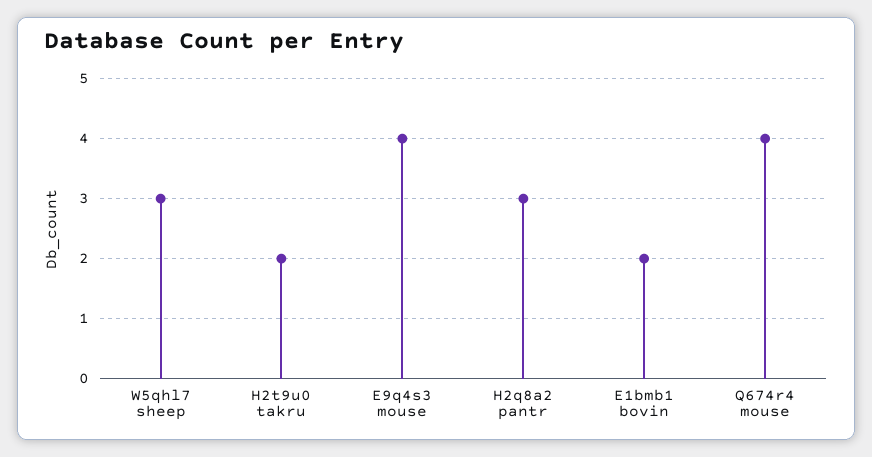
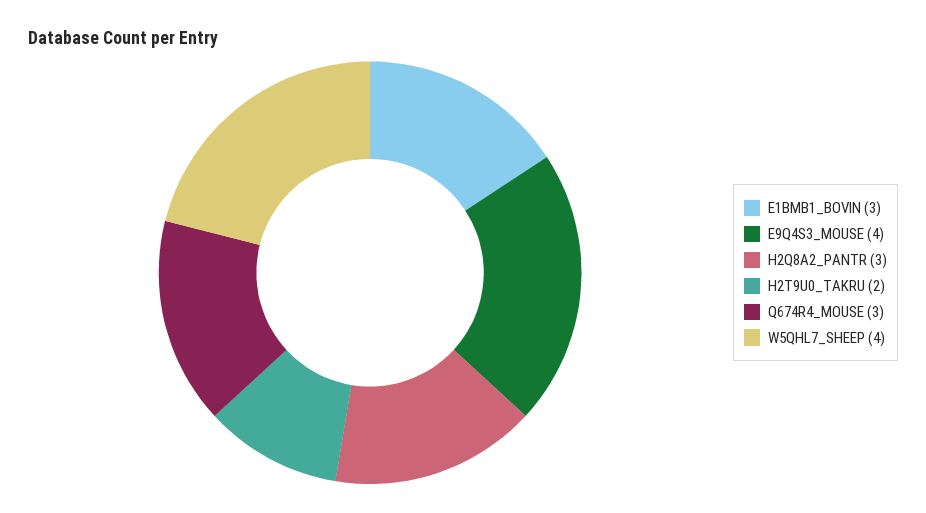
W5qhl7 sheep: 3 -> 4
E1bmb1 bovin: 2 -> 3
Q674r4 mouse: 4 -> 3

